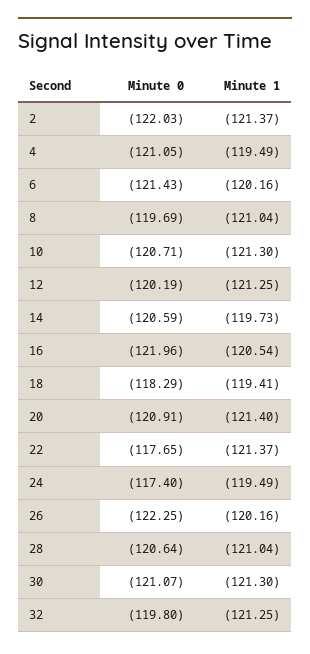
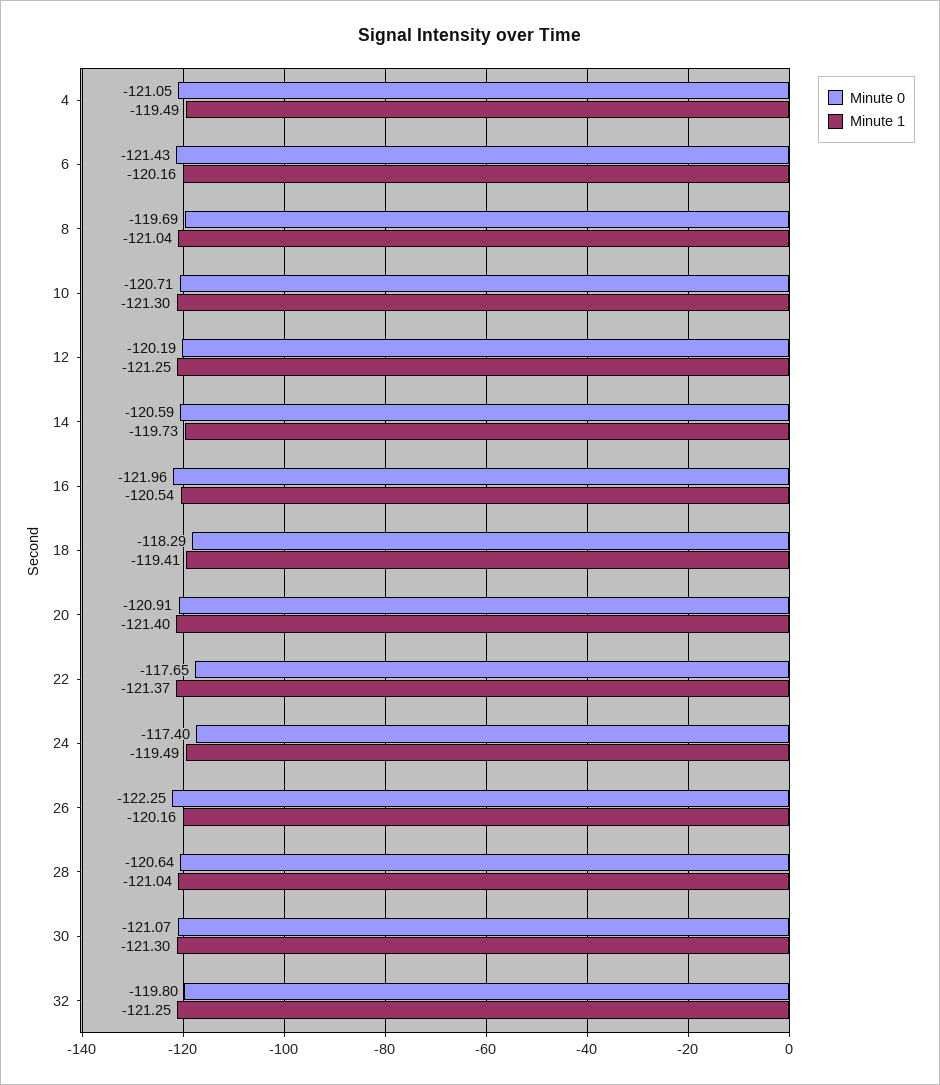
Minute 0, 2: -122.03 -> none
Minute 1, 2: -121.37 -> none

